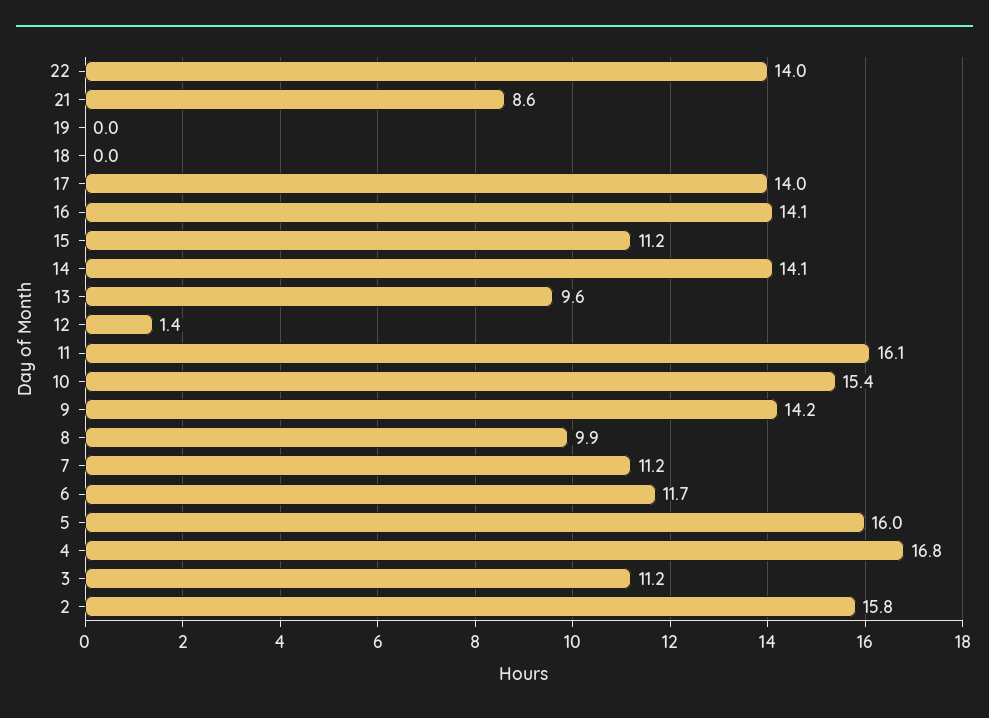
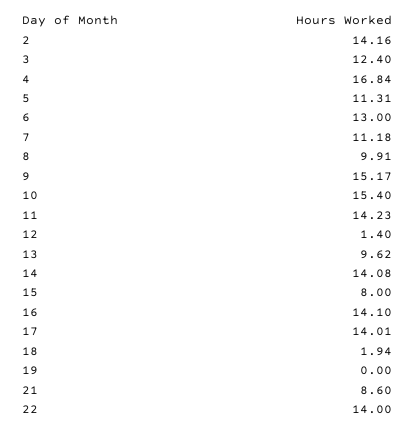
18: 0 -> 1.94
15: 11.2 -> 8
11: 16.1 -> 14.23
9: 14.2 -> 15.17
6: 11.7 -> 13
5: 16 -> 11.31
3: 11.2 -> 12.4
2: 15.8 -> 14.16

